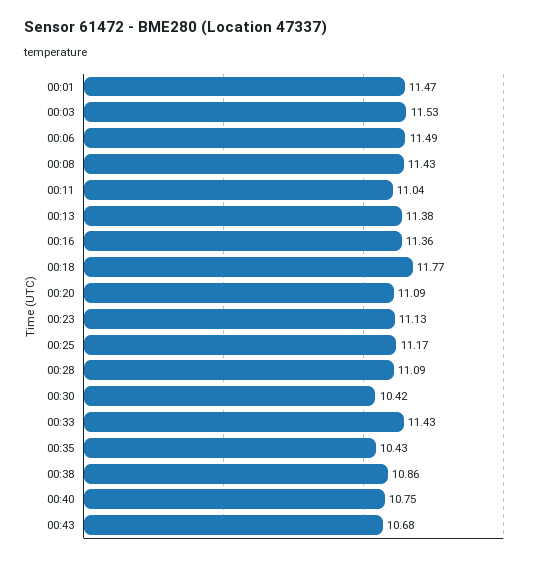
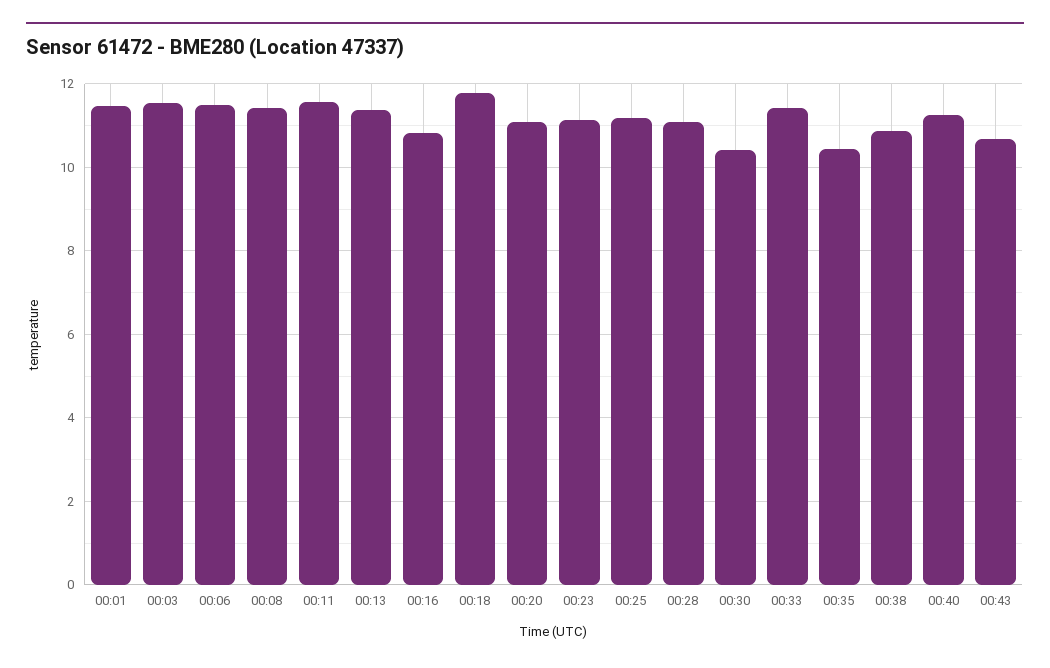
00:11: 11.04 -> 11.6
00:16: 11.36 -> 10.8
00:40: 10.75 -> 11.2

